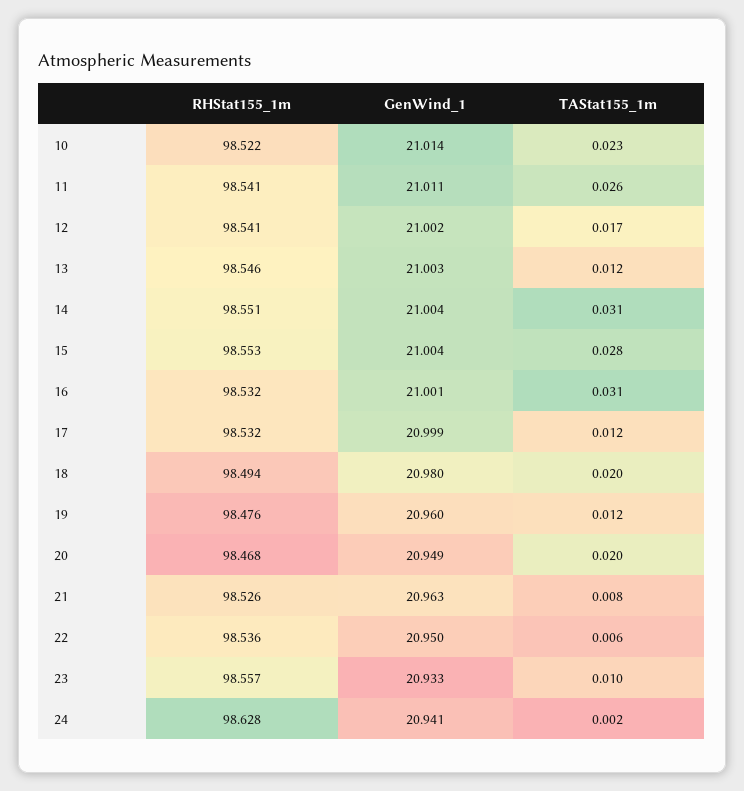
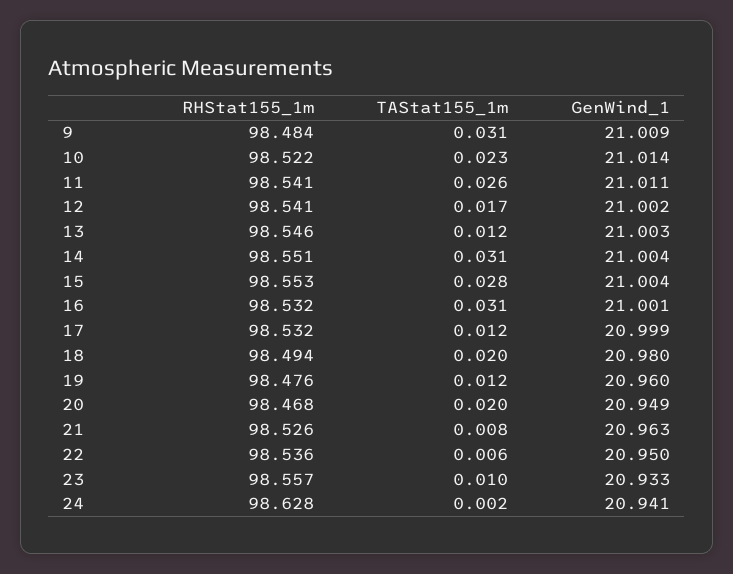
RHStat155_1m, 9: none -> 98.484
TAStat155_1m, 9: none -> 0.031
GenWind_1, 9: none -> 21.009

